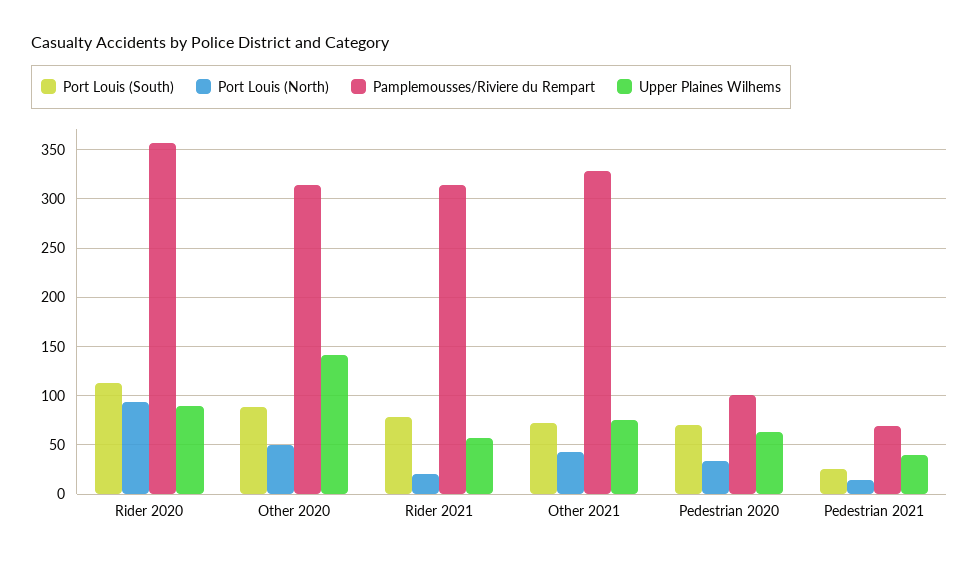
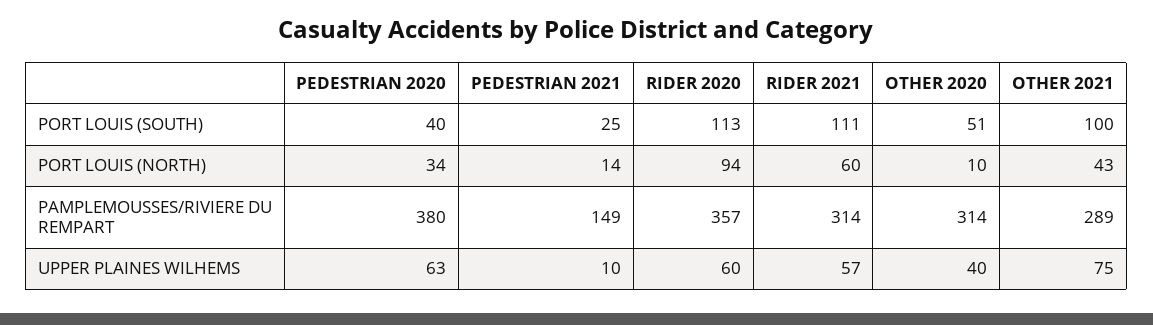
Upper Plaines Wilhems, Rider 2020: 90 -> 60
Port Louis (South), Other 2020: 90 -> 51
Port Louis (North), Other 2020: 50 -> 10
Upper Plaines Wilhems, Other 2020: 140 -> 40
Port Louis (South), Rider 2021: 80 -> 111
Port Louis (North), Rider 2021: 20 -> 60
Port Louis (South), Other 2021: 70 -> 100
Pamplemousses/Riviere du Rempart, Other 2021: 330 -> 289
Port Louis (South), Pedestrian 2020: 70 -> 40
Pamplemousses/Riviere du Rempart, Pedestrian 2020: 100 -> 380
Pamplemousses/Riviere du Rempart, Pedestrian 2021: 70 -> 149
Upper Plaines Wilhems, Pedestrian 2021: 40 -> 10

